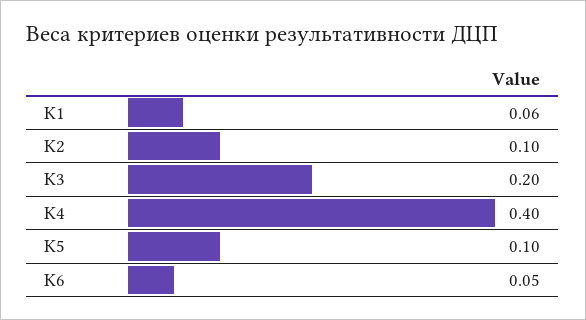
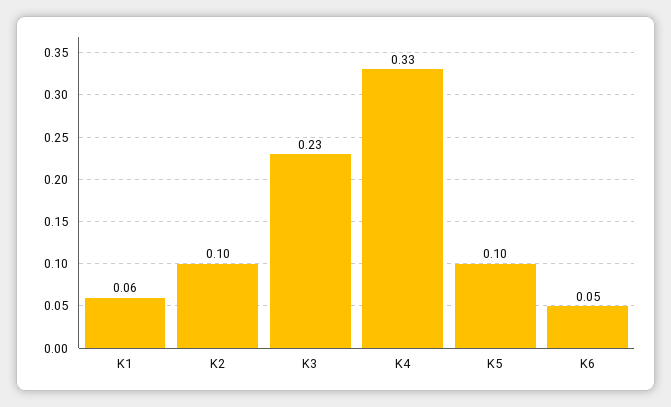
K3: 0.2 -> 0.23
K4: 0.4 -> 0.33

